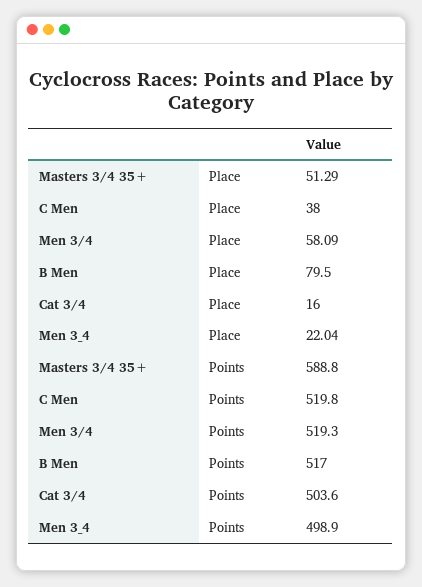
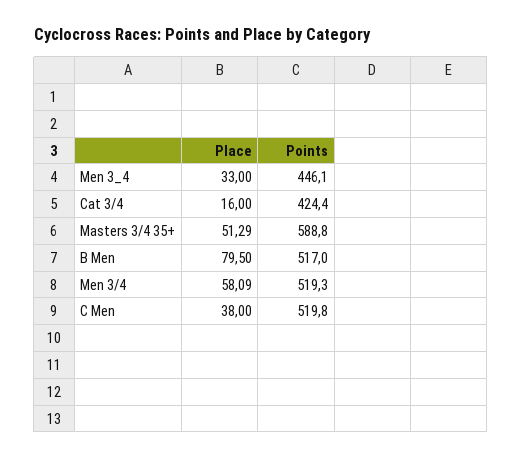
Men 3_4, Place: 22.04 -> 33
Cat 3/4, Points: 503.6 -> 424.4
Men 3_4, Points: 498.9 -> 446.1

